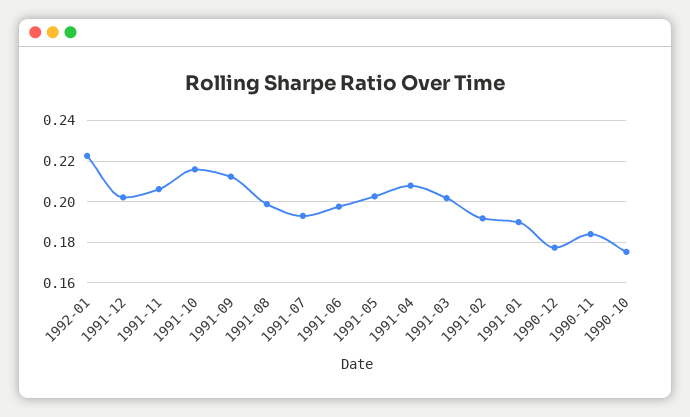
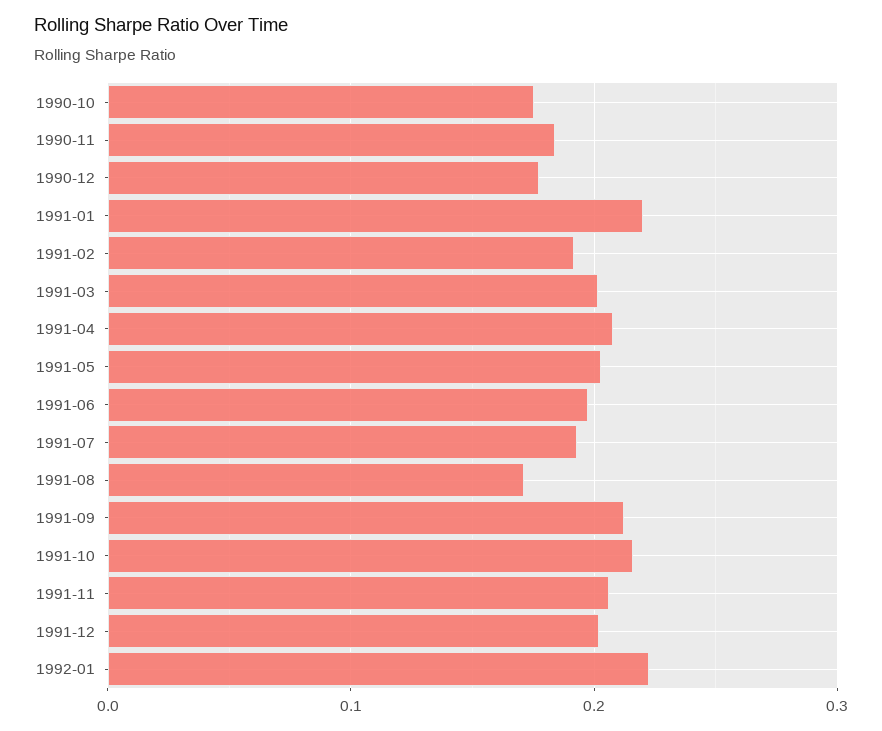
1991-08: 0.2 -> 0.17
1991-01: 0.19 -> 0.22

